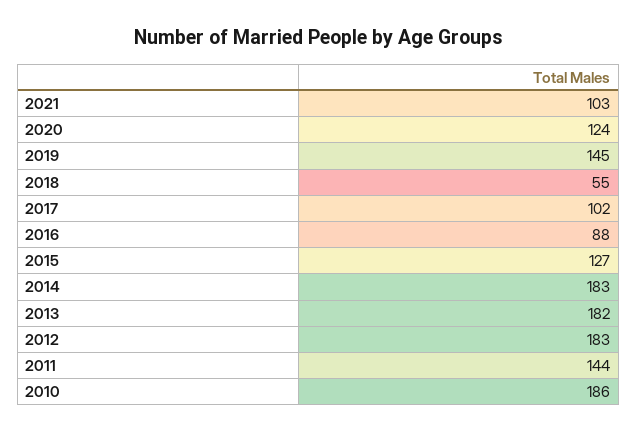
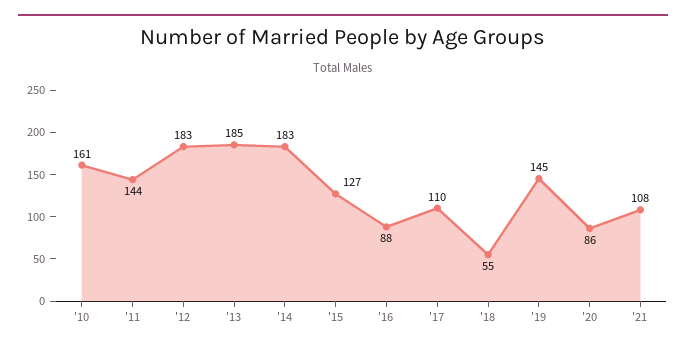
2021: 103 -> 108
2020: 124 -> 86
2017: 102 -> 110
2013: 182 -> 185
2010: 186 -> 161

